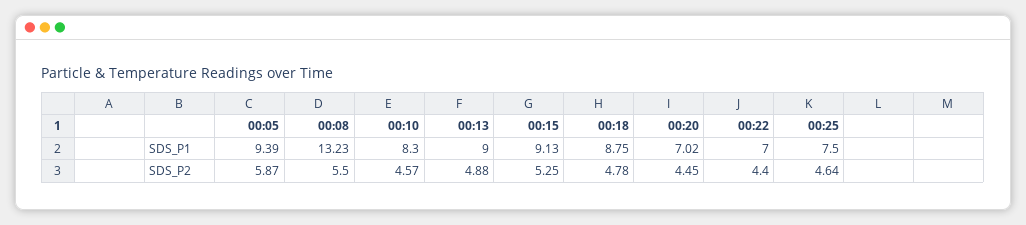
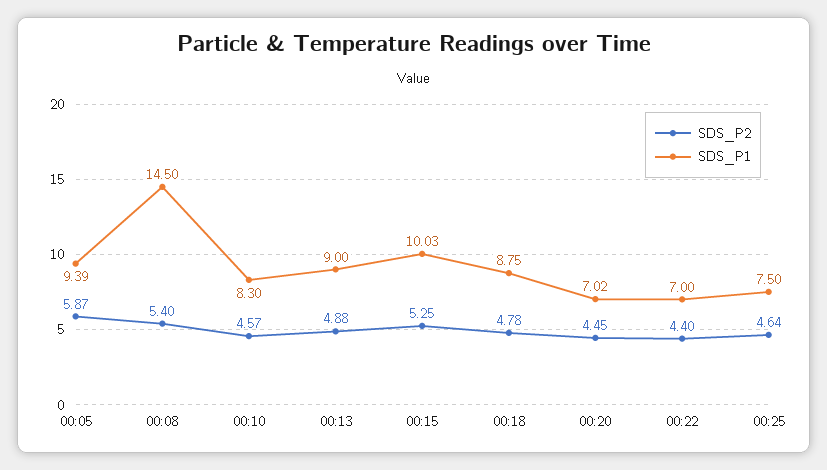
SDS_P1, 00:08: 13.23 -> 14.5
SDS_P1, 00:15: 9.13 -> 10.03
SDS_P2, 00:08: 5.5 -> 5.4

